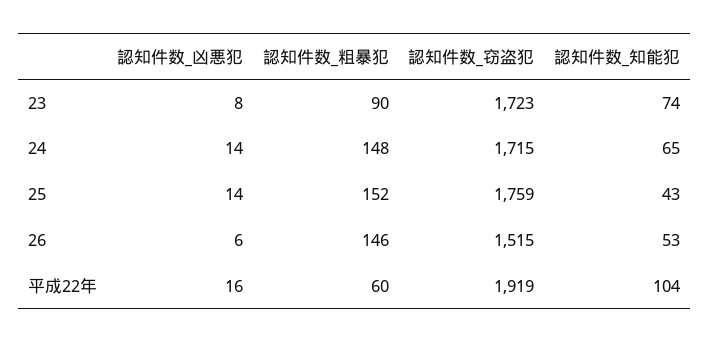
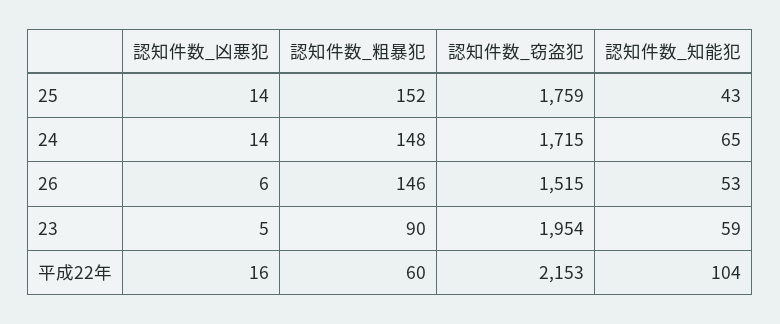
認知件数_凶悪犯, 23: 8 -> 5
認知件数_窃盗犯, 23: 1723 -> 1954
認知件数_知能犯, 23: 74 -> 59
認知件数_窃盗犯, 平成22年: 1919 -> 2153

